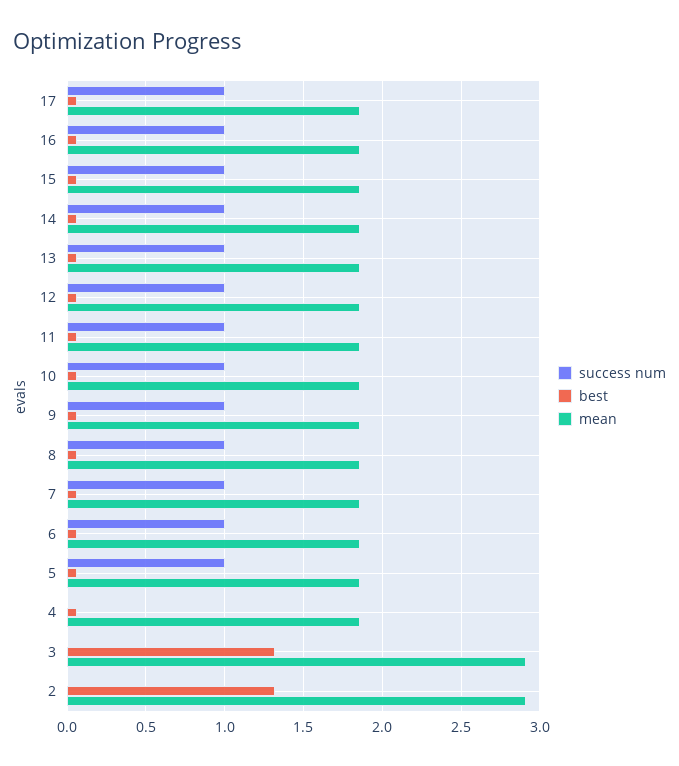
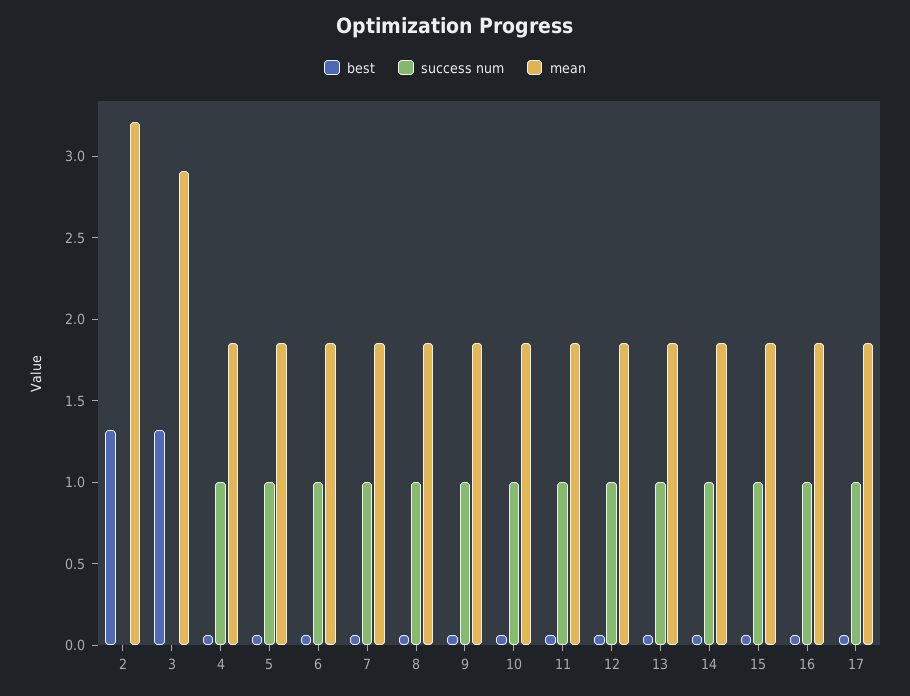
success num, 4: 0 -> 1
mean, 2: 2.9 -> 3.2

